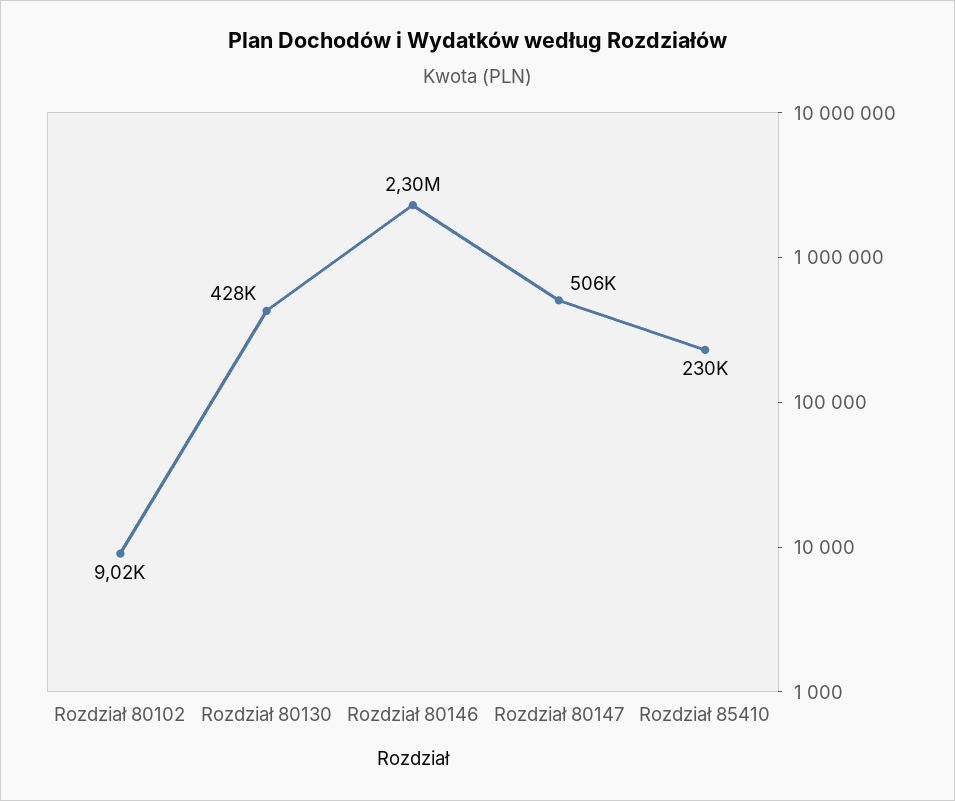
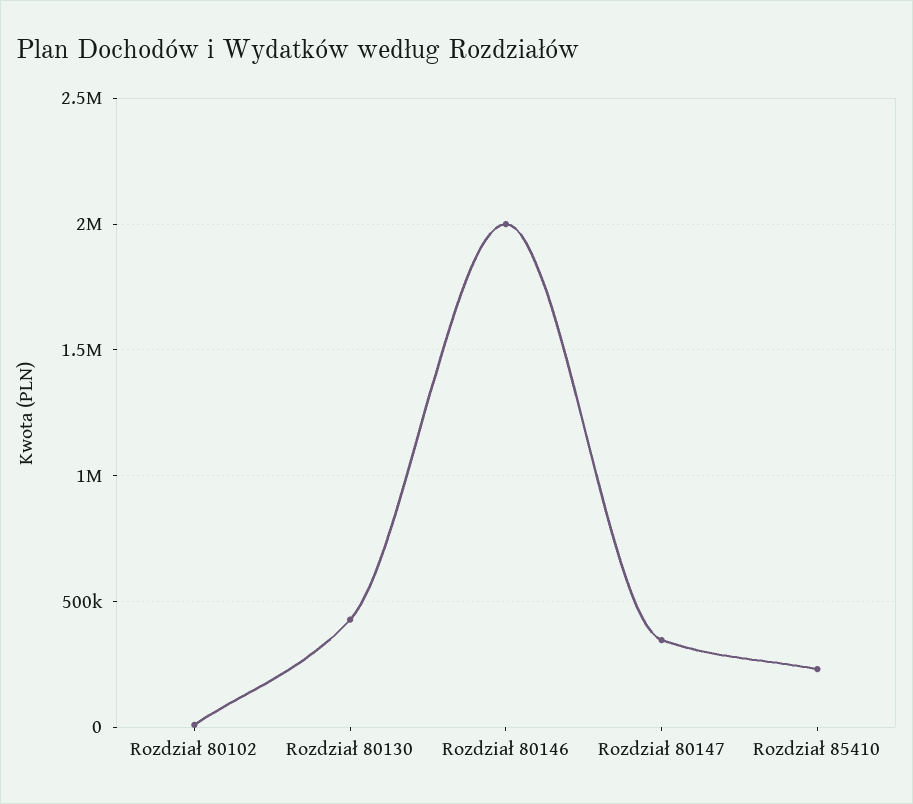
Rozdział 80146: 2300000 -> 2000000
Rozdział 80147: 506000 -> 350000

